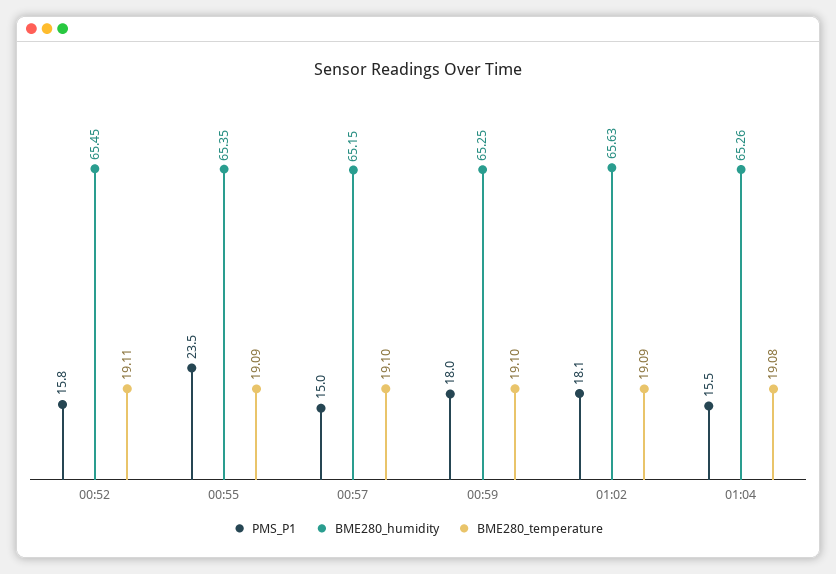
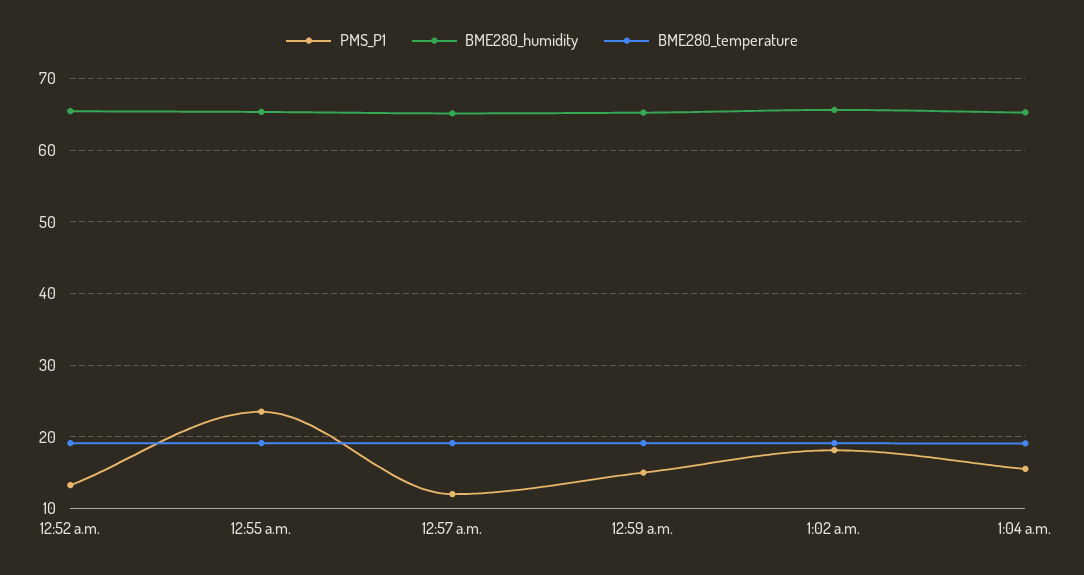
PMS_P1, 00:52: 15.8 -> 13
PMS_P1, 00:57: 15 -> 12
PMS_P1, 00:59: 18 -> 15

